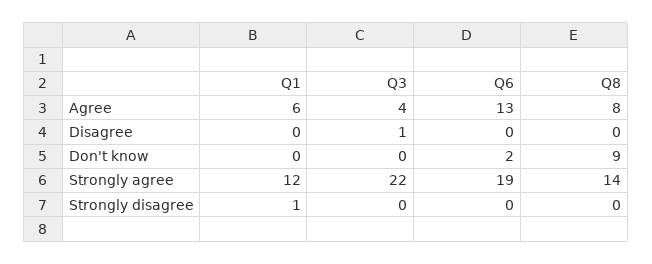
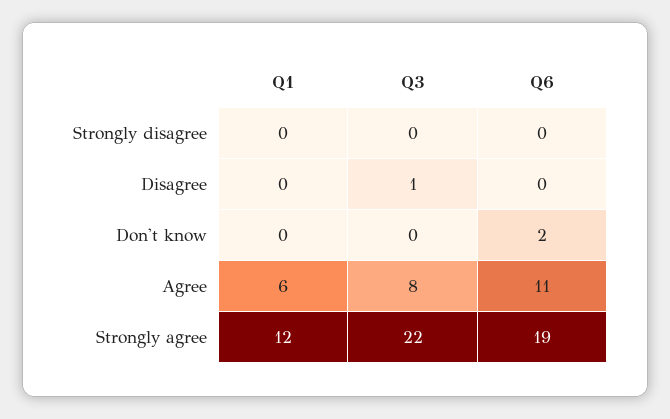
Q3, Agree: 4 -> 8
Q6, Agree: 13 -> 11
Q8, Agree: 8 -> none
Q8, Disagree: 0 -> none
Q8, Don't know: 9 -> none
Q8, Strongly agree: 14 -> none
Q1, Strongly disagree: 1 -> 0
Q8, Strongly disagree: 0 -> none

